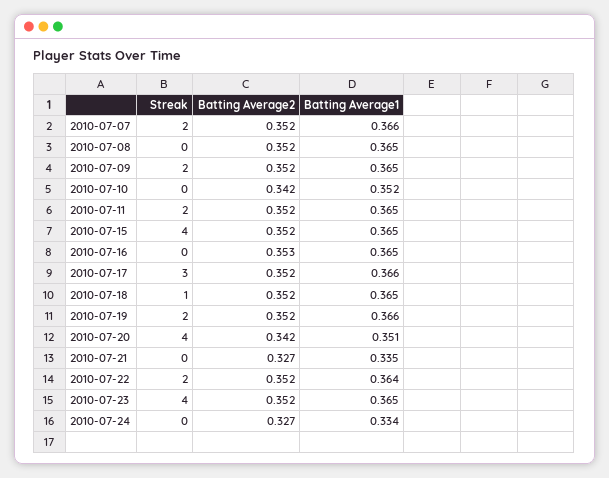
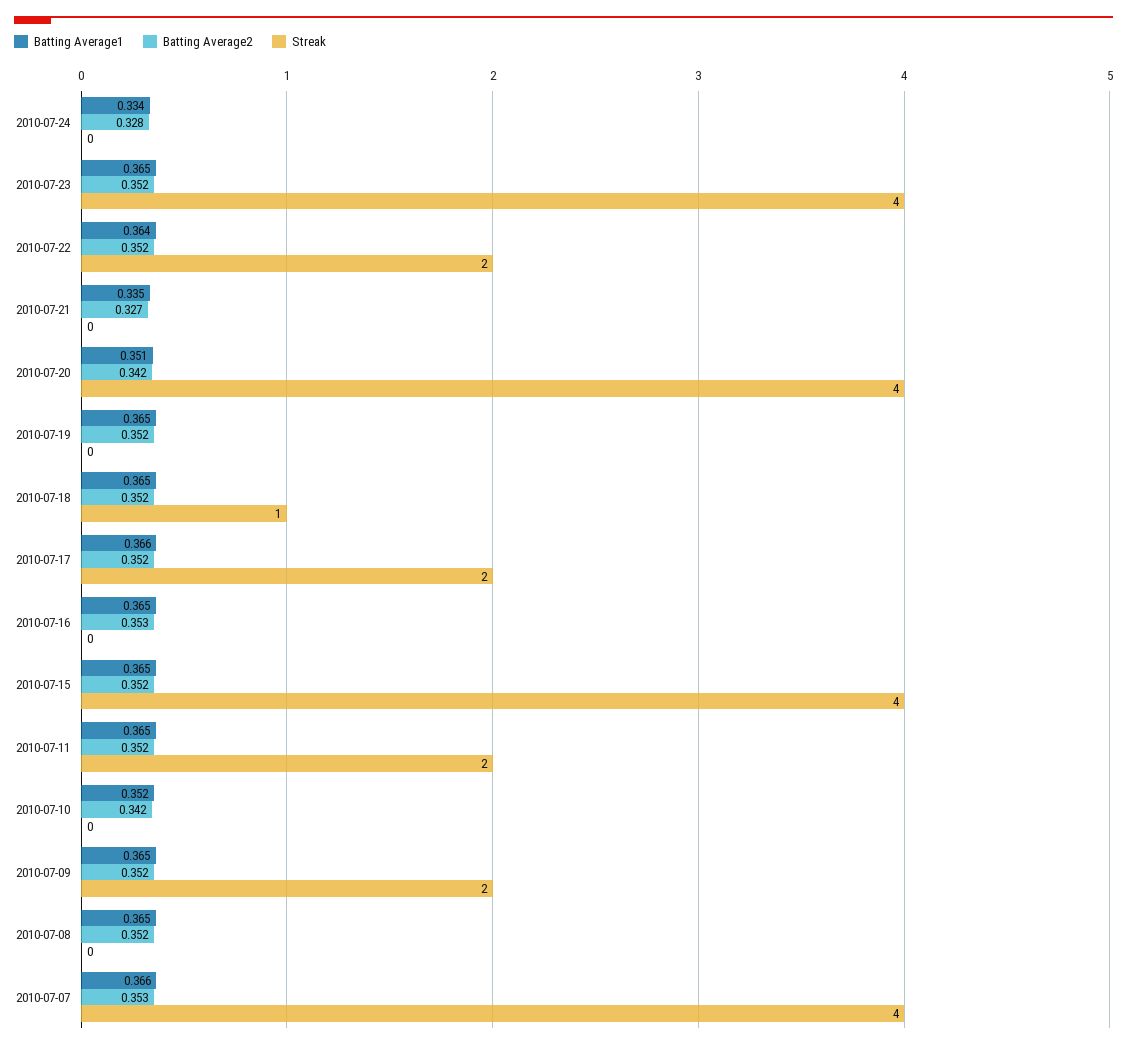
Streak, 2010-07-07: 2 -> 4
Batting Average2, 2010-07-07: 0.352 -> 0.353
Streak, 2010-07-17: 3 -> 2
Streak, 2010-07-19: 2 -> 0
Batting Average1, 2010-07-19: 0.366 -> 0.365
Batting Average2, 2010-07-24: 0.327 -> 0.328

